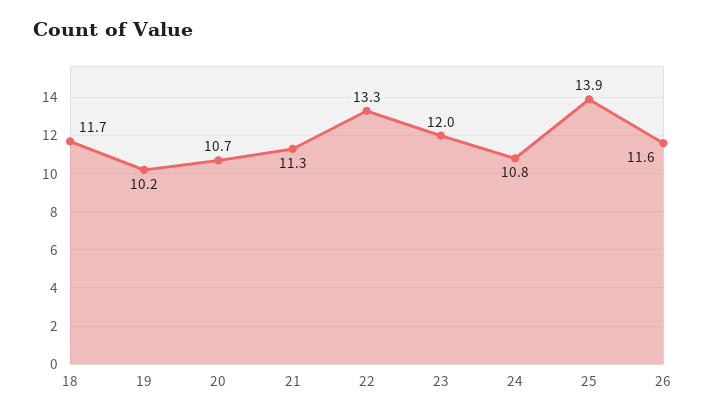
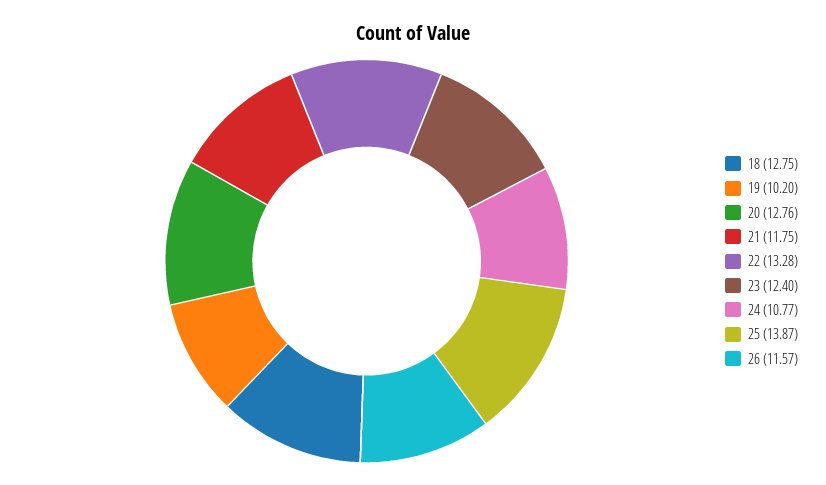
18: 11.7 -> 12.75
20: 10.7 -> 12.76
21: 11.3 -> 11.75
23: 12 -> 12.4

